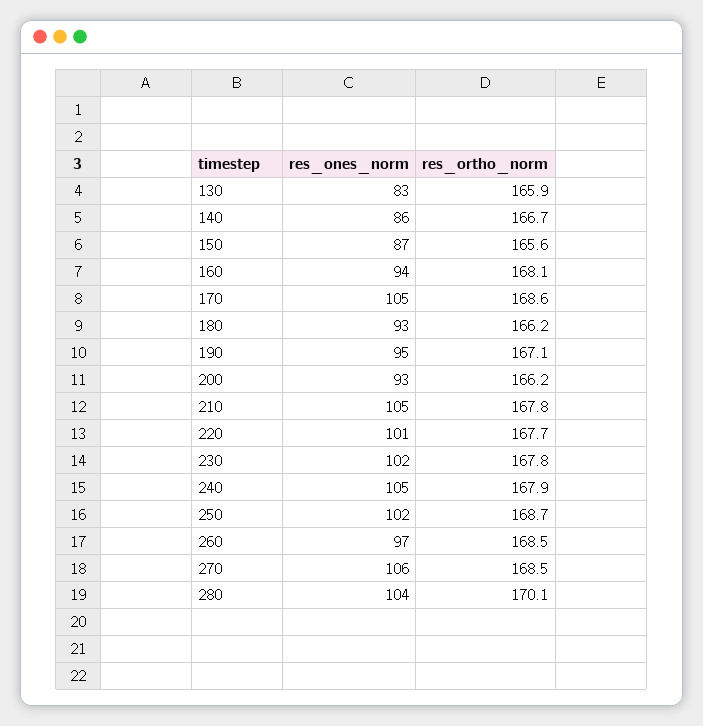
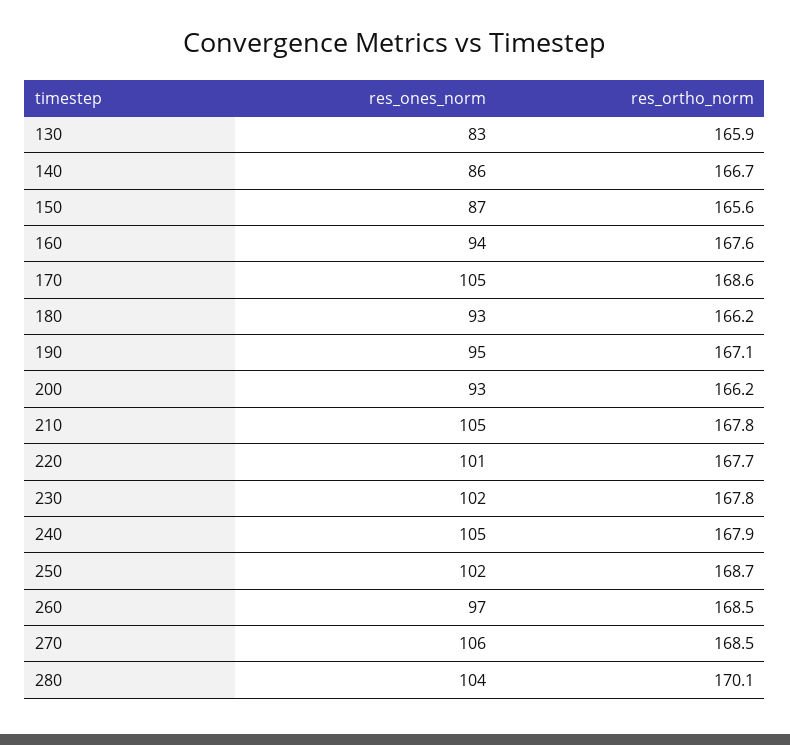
res_ortho_norm, 160: 168.1 -> 167.6

